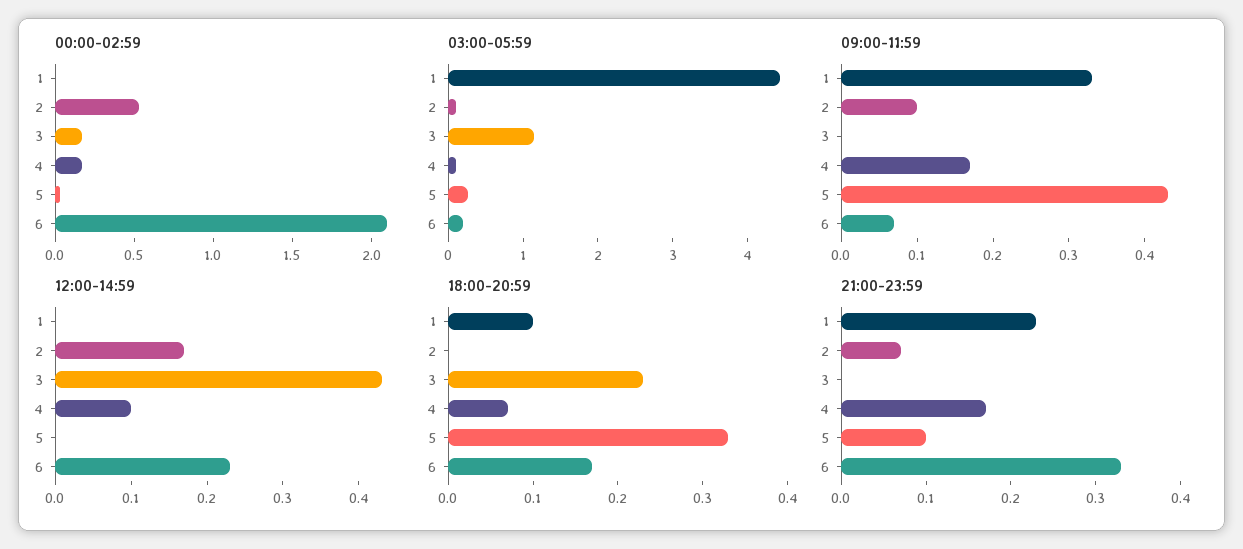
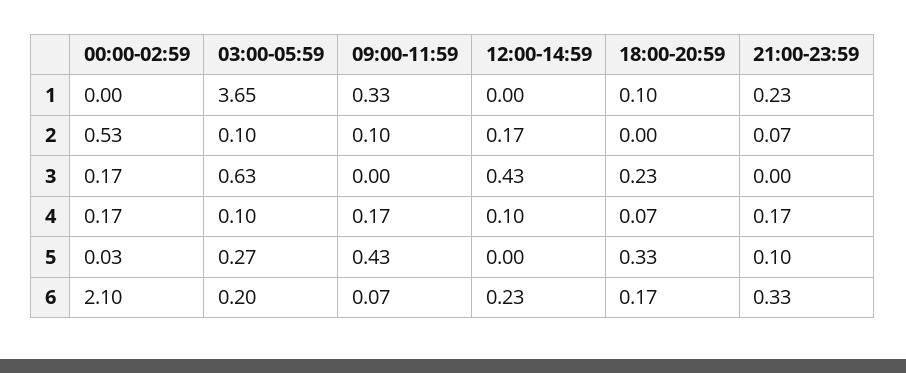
03:00-05:59, 1: 4.4 -> 3.65
03:00-05:59, 3: 1.2 -> 0.63

